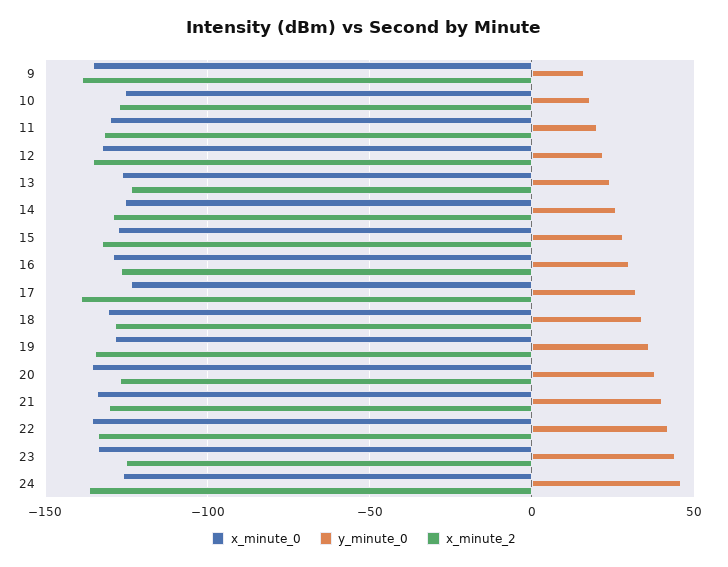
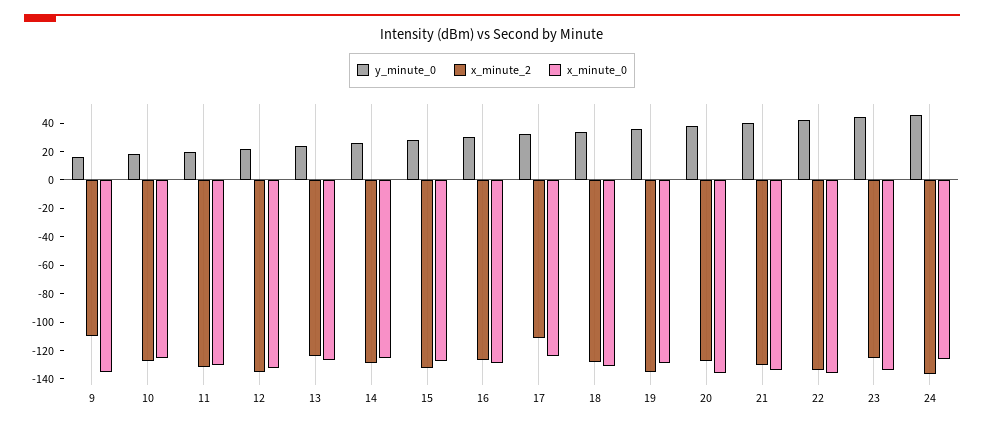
x_minute_2, 9: -140 -> -110
x_minute_2, 17: -140 -> -110

